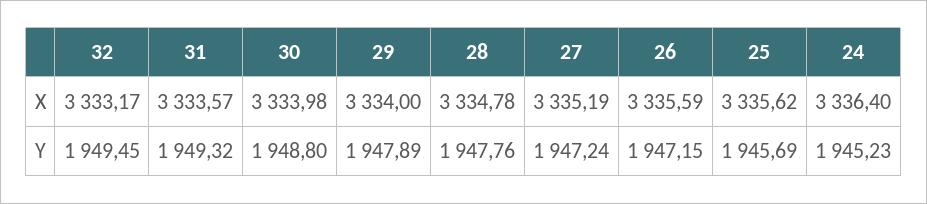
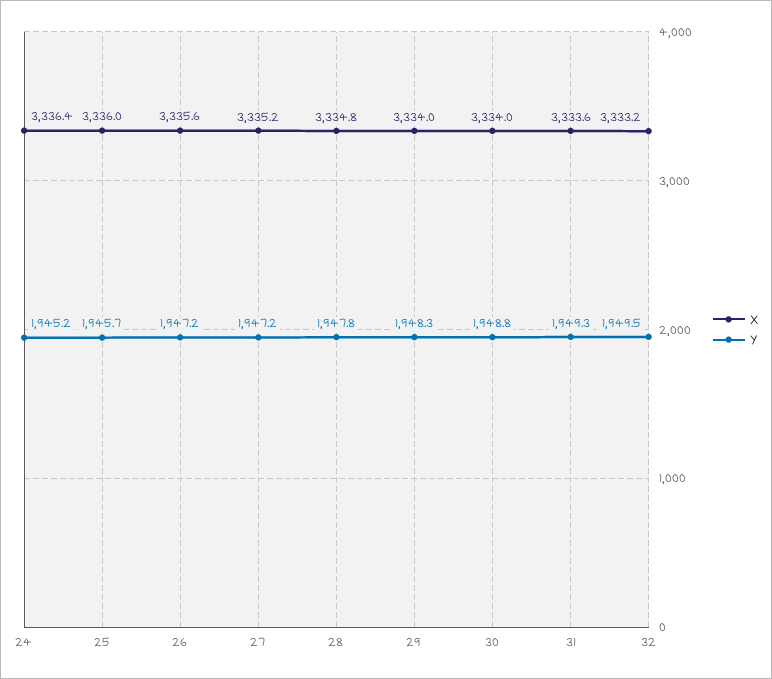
X, 25: 3335.62 -> 3336
Y, 29: 1947.89 -> 1948.3

